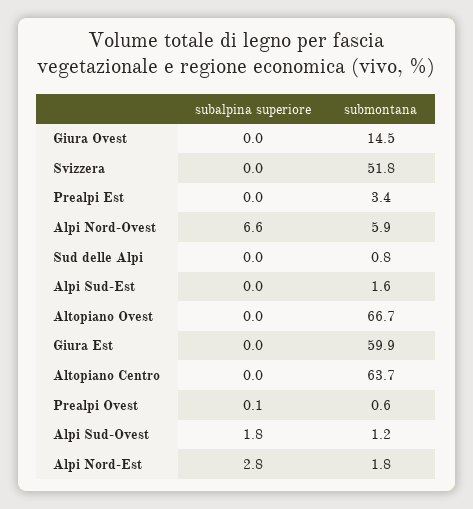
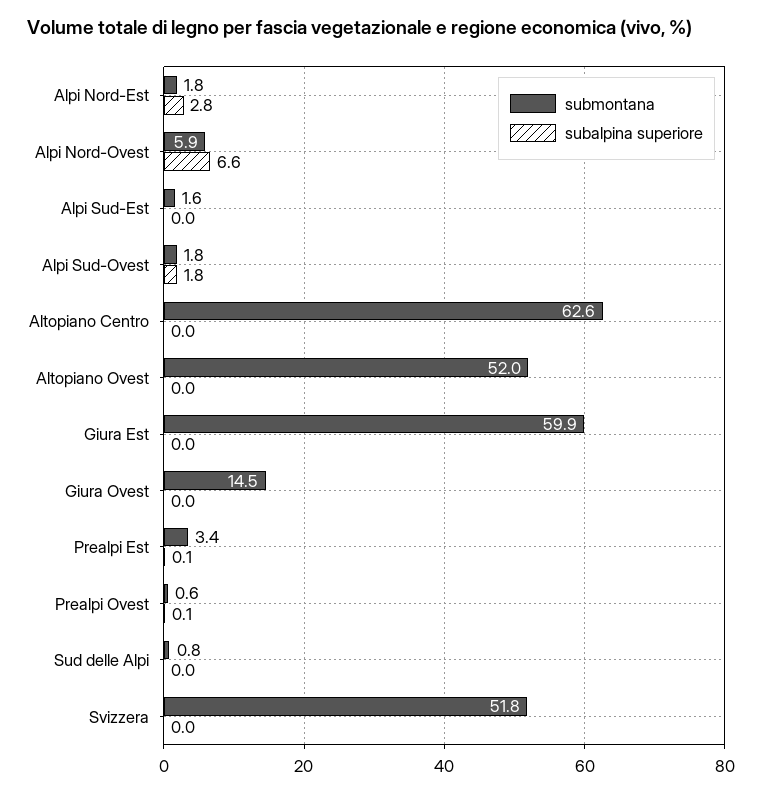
subalpina superiore, Prealpi Est: 0 -> 0.1
submontana, Altopiano Ovest: 66.7 -> 52
submontana, Altopiano Centro: 63.7 -> 62.6
submontana, Alpi Sud-Ovest: 1.2 -> 1.8

